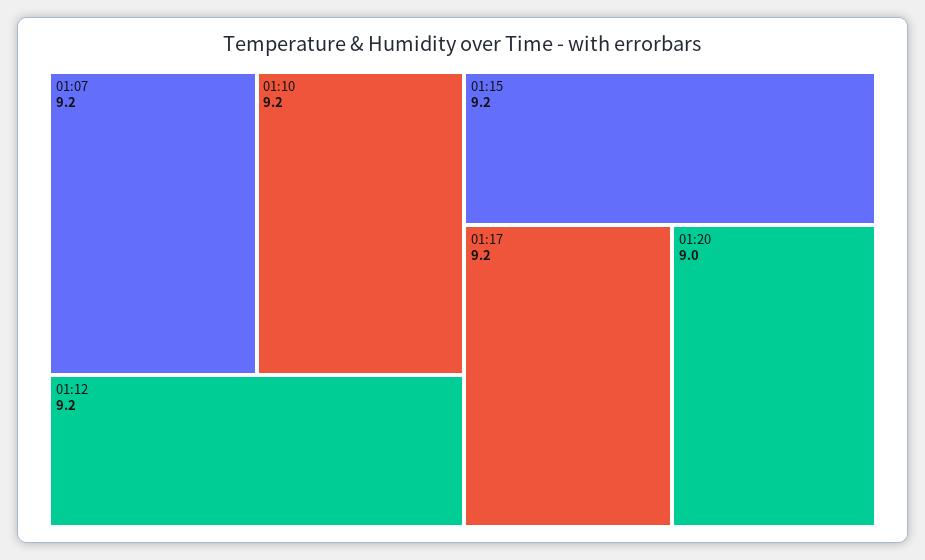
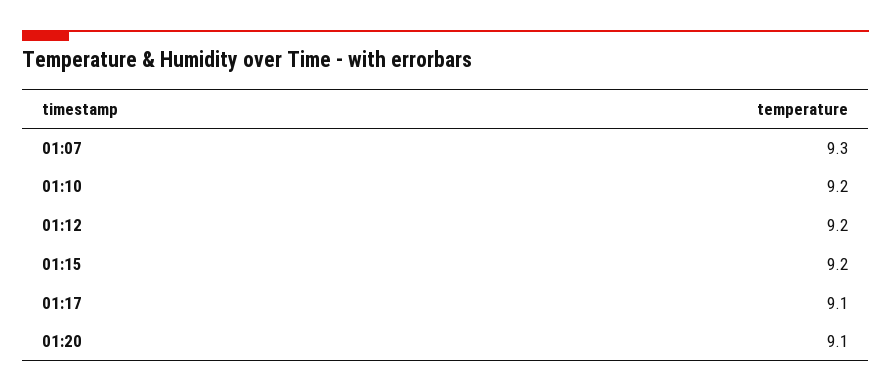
01:07: 9.2 -> 9.3
01:17: 9.2 -> 9.1
01:20: 9 -> 9.1

